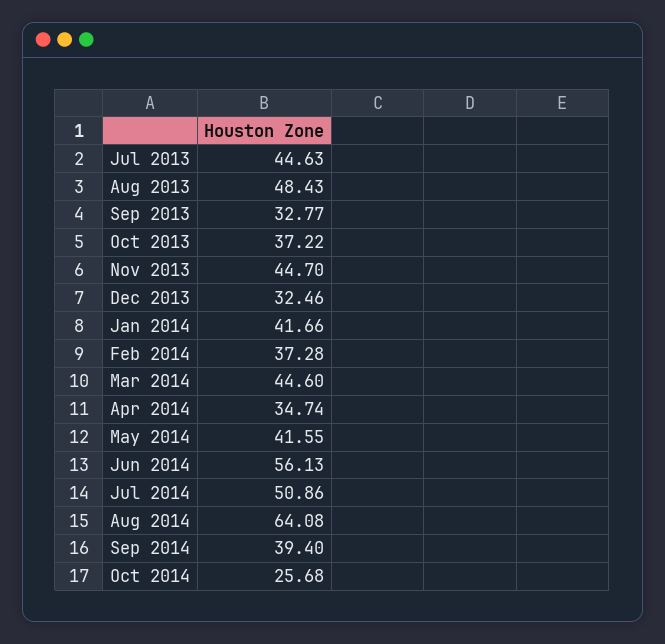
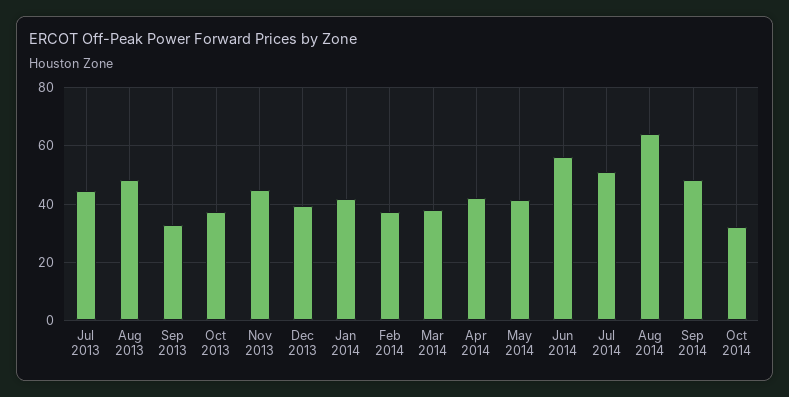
Dec 2013: 32.46 -> 40
Mar 2014: 44.6 -> 37.5
Apr 2014: 34.74 -> 42.5
Sep 2014: 39.4 -> 47.5
Oct 2014: 25.68 -> 32.5

